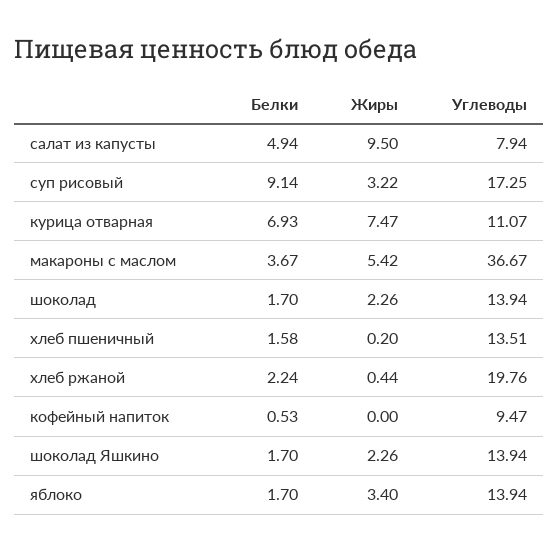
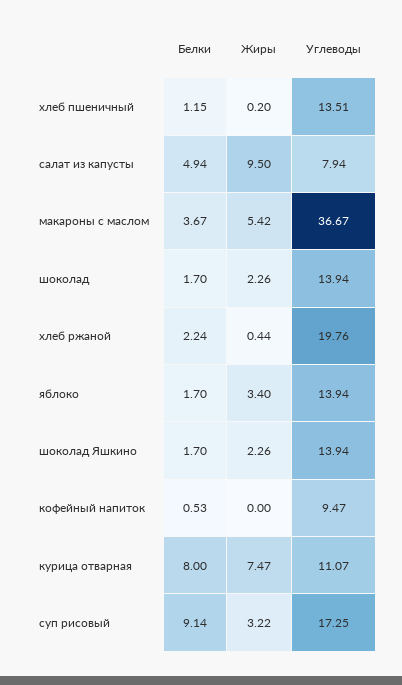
Белки, курица отварная: 6.93 -> 8
Белки, хлеб пшеничный: 1.58 -> 1.15

